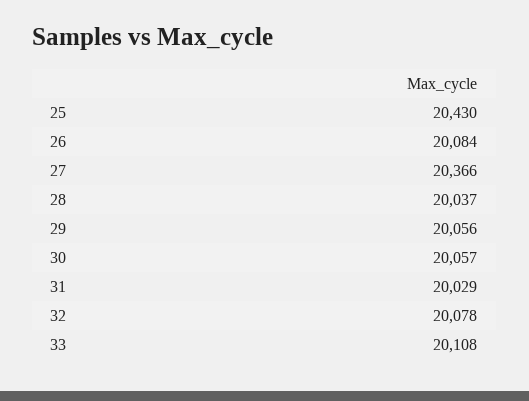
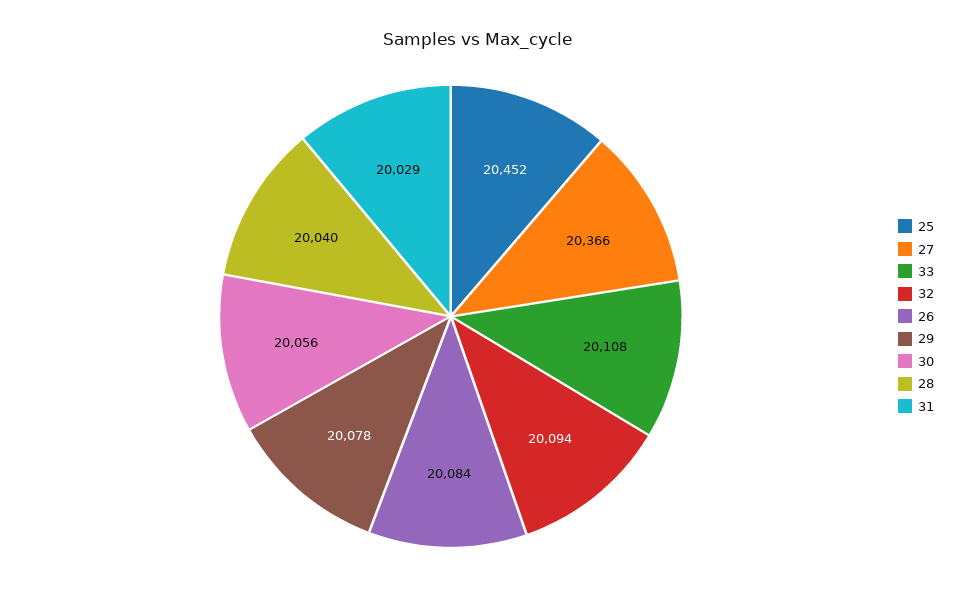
25: 20430 -> 20452
28: 20037 -> 20040
29: 20056 -> 20078
30: 20057 -> 20056
32: 20078 -> 20094

